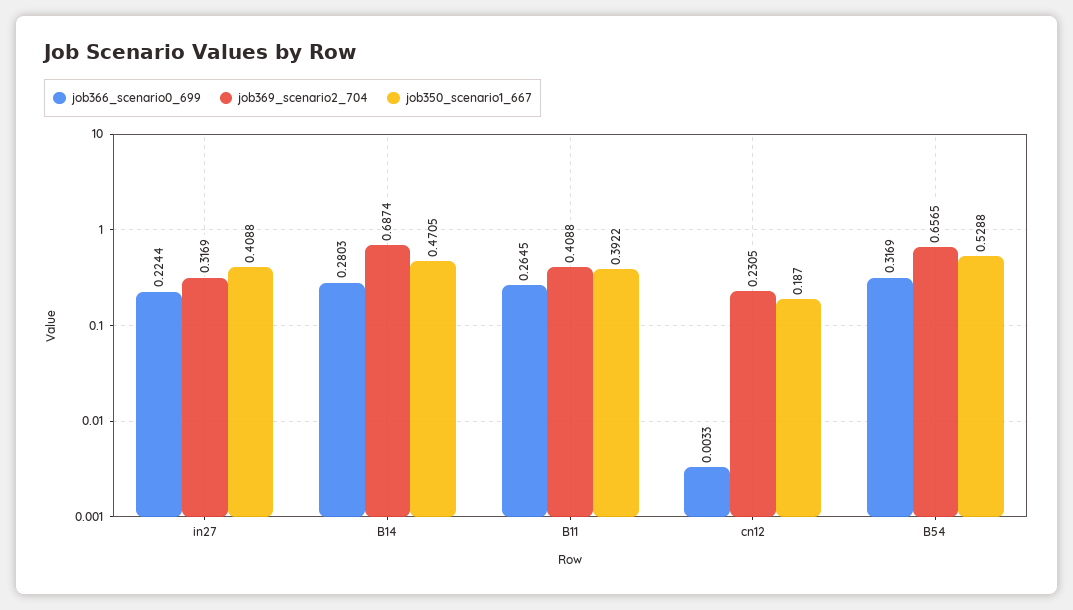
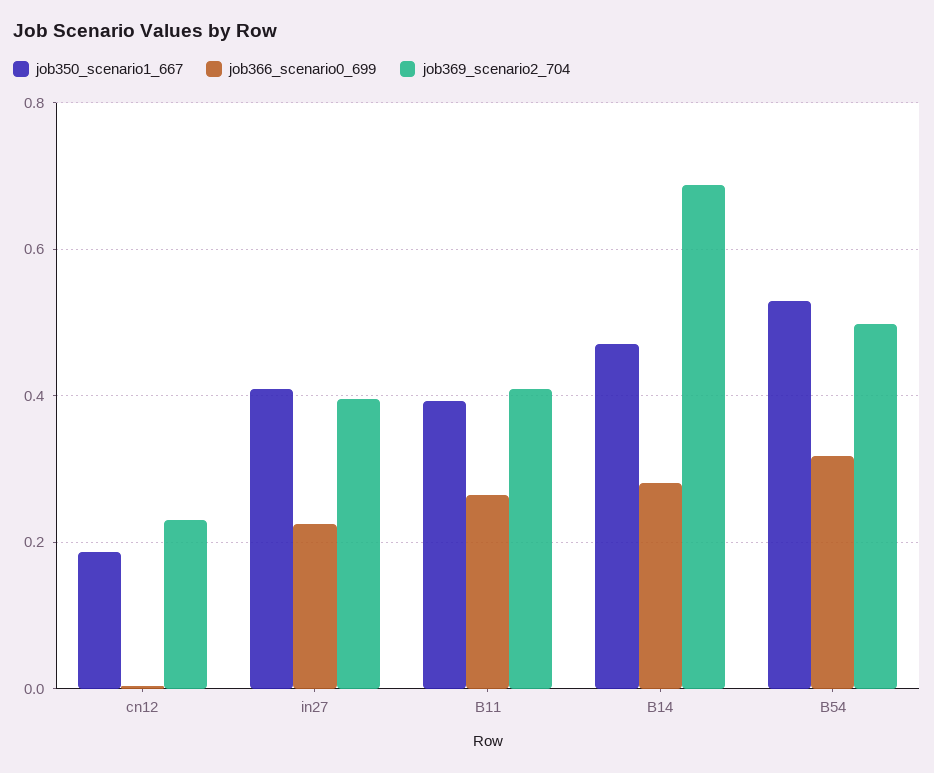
job369_scenario2_704, in27: 0.3169 -> 0.4
job369_scenario2_704, B54: 0.6565 -> 0.5

